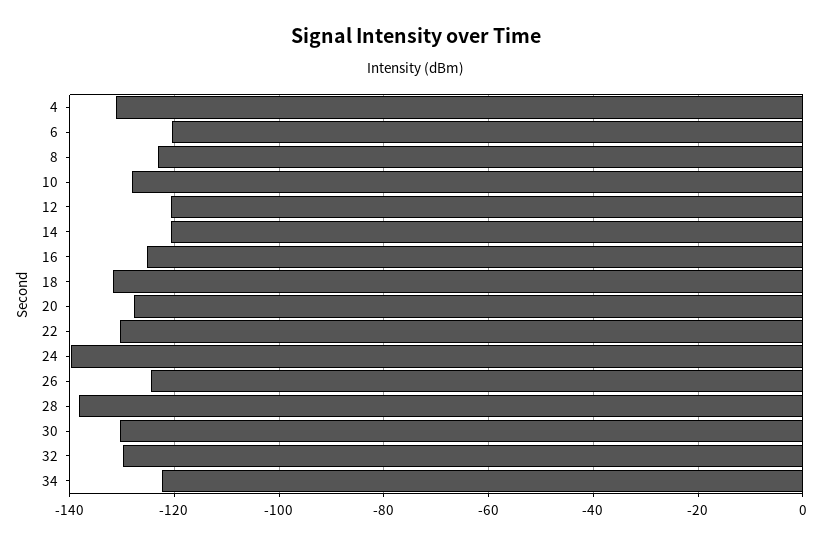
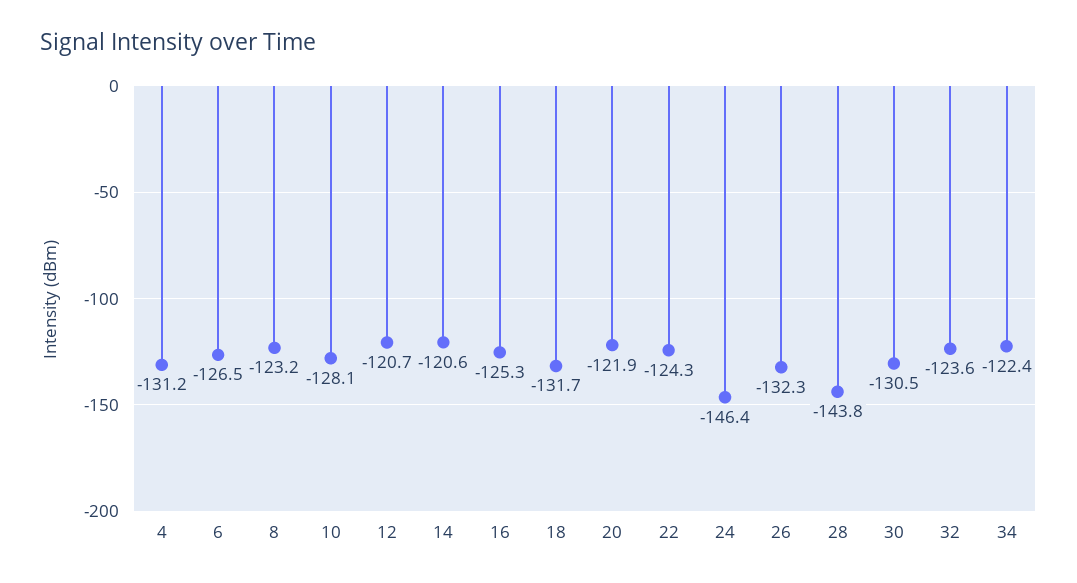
6: -120 -> -126.5
20: -128 -> -121.9
22: -130 -> -124.3
24: -140 -> -146.4
26: -124 -> -132.3
28: -138 -> -143.8
32: -130 -> -123.6

